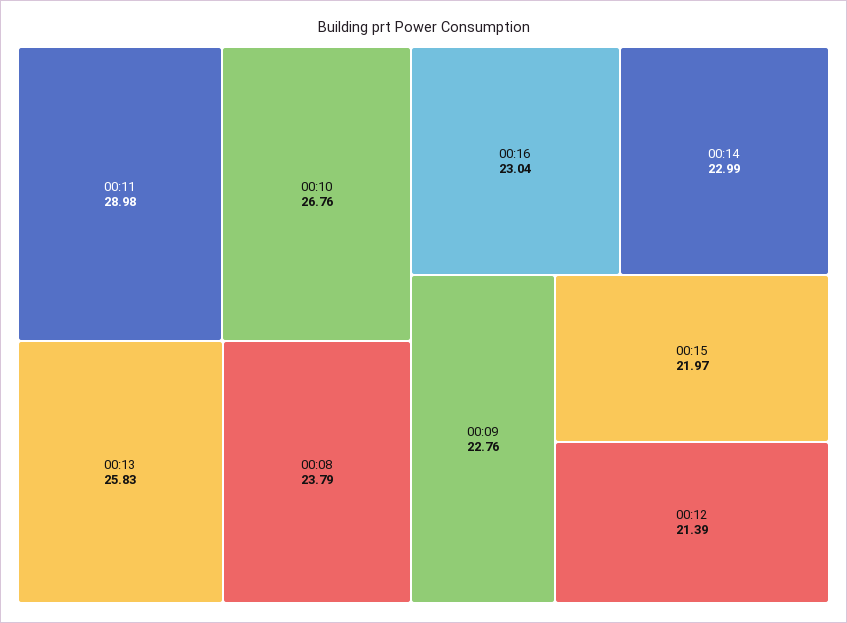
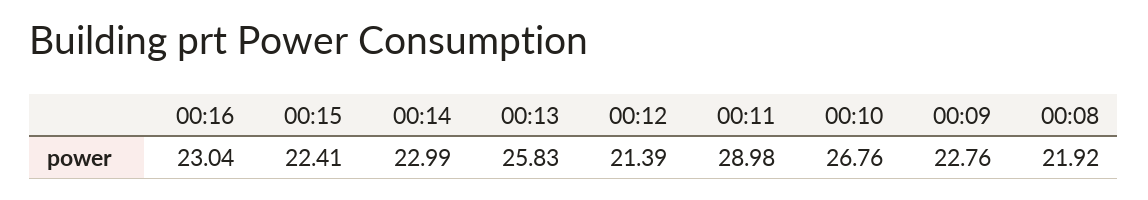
00:08: 23.79 -> 21.92
00:15: 21.97 -> 22.41

